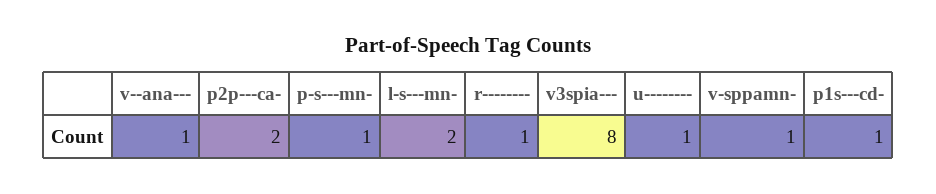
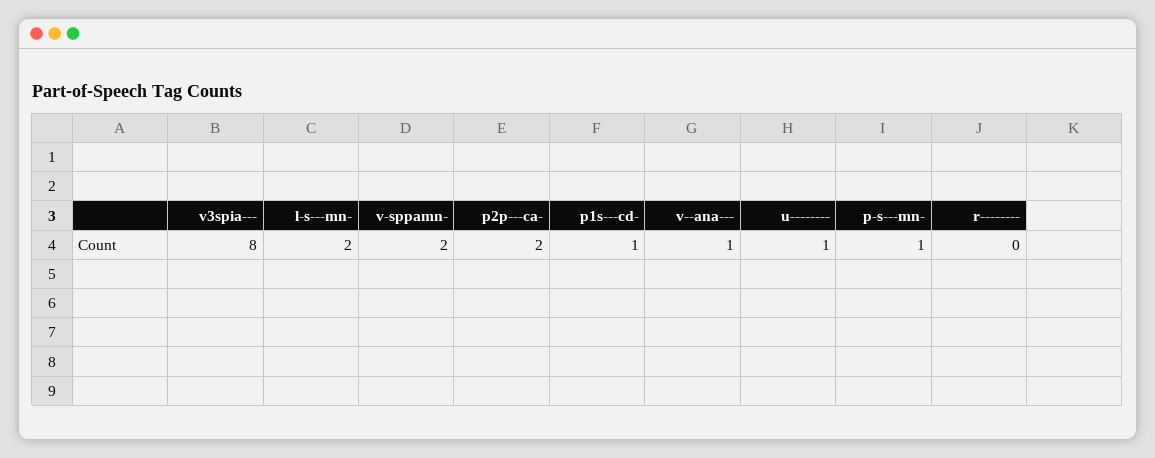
r--------: 1 -> 0
v-sppamn-: 1 -> 2

